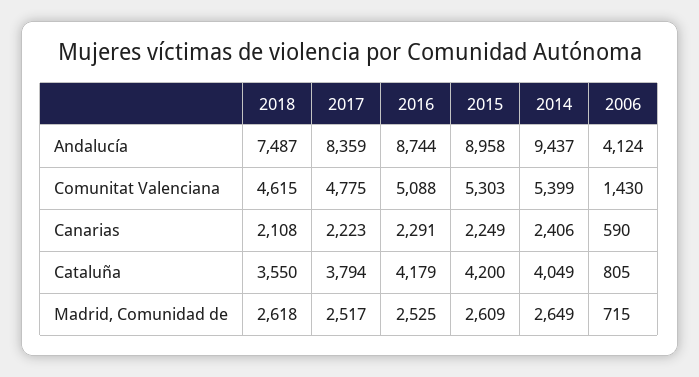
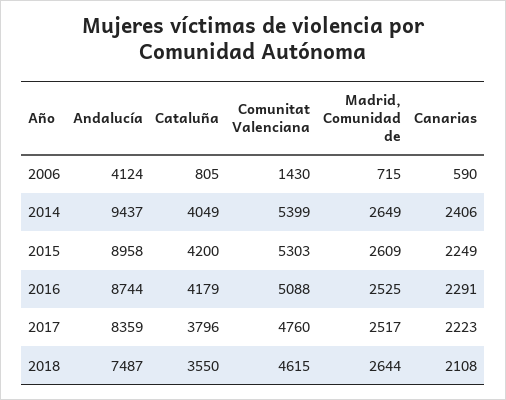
2017, Comunitat Valenciana: 4775 -> 4760
2017, Cataluña: 3794 -> 3796
2018, Madrid, Comunidad de: 2618 -> 2644

